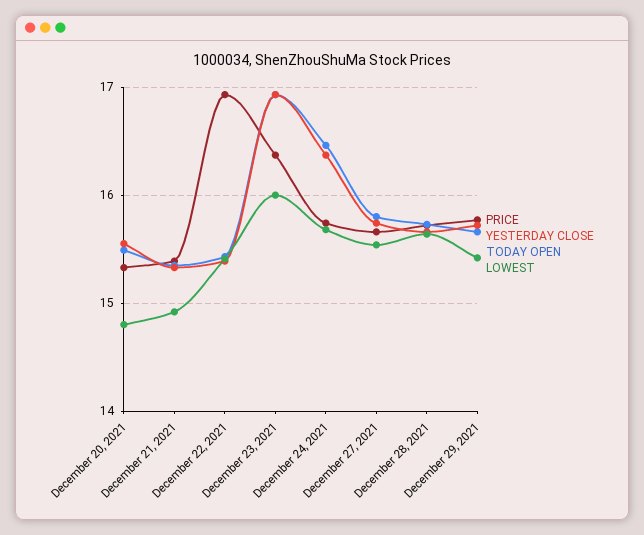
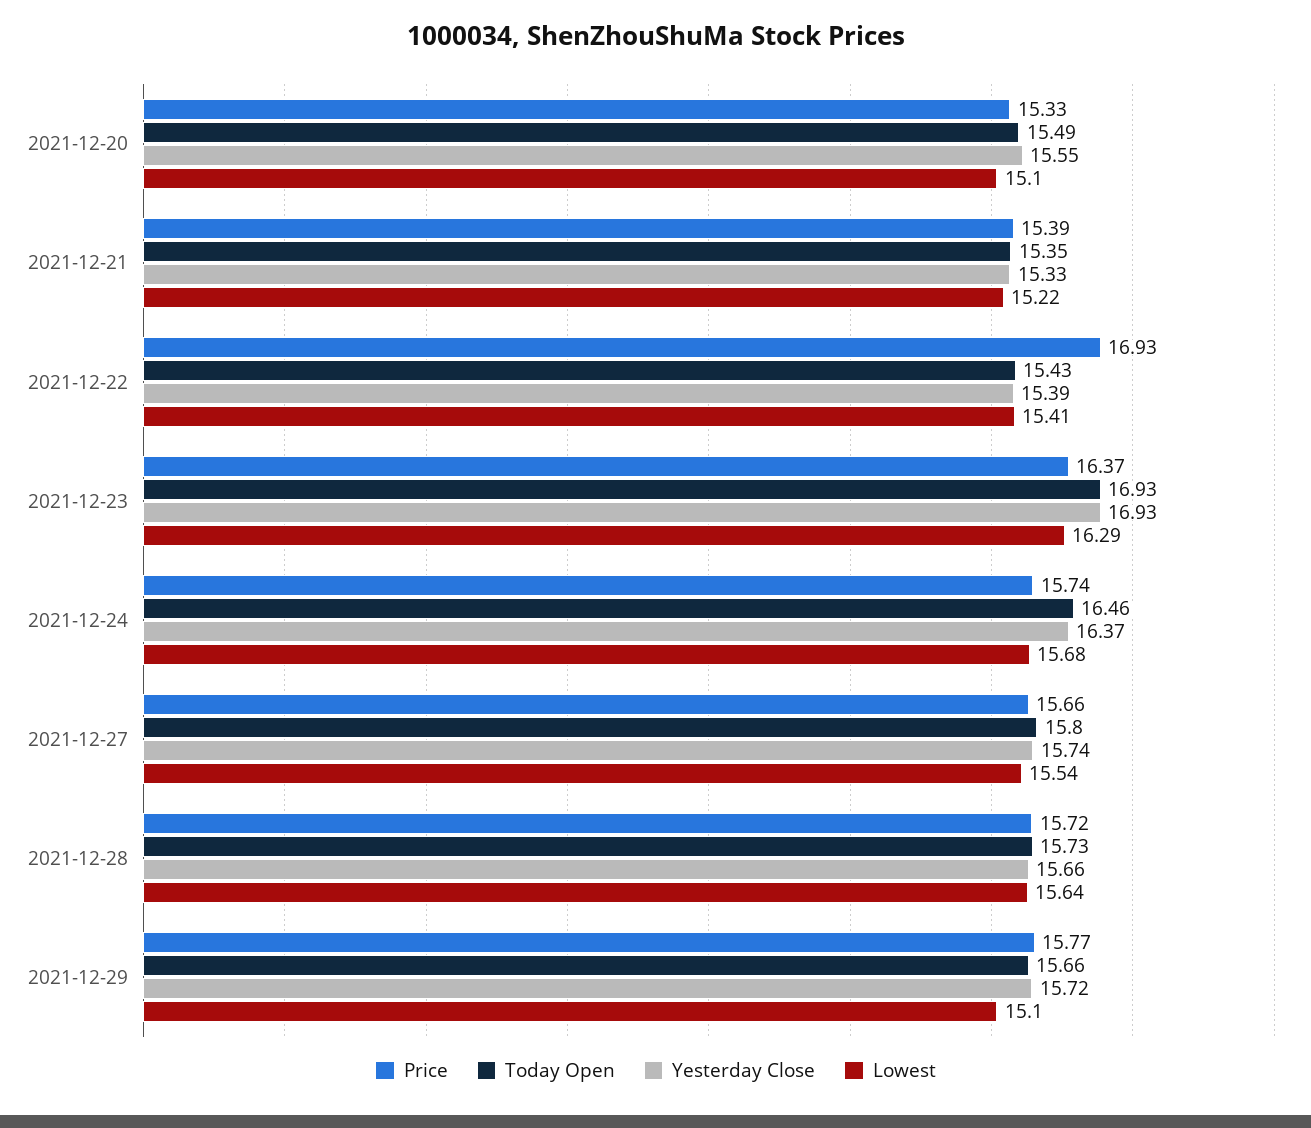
LOWEST, December 20, 2021: 14.8 -> 15.1
LOWEST, December 21, 2021: 14.9 -> 15.22
LOWEST, December 23, 2021: 16 -> 16.29
LOWEST, December 29, 2021: 15.4 -> 15.1

